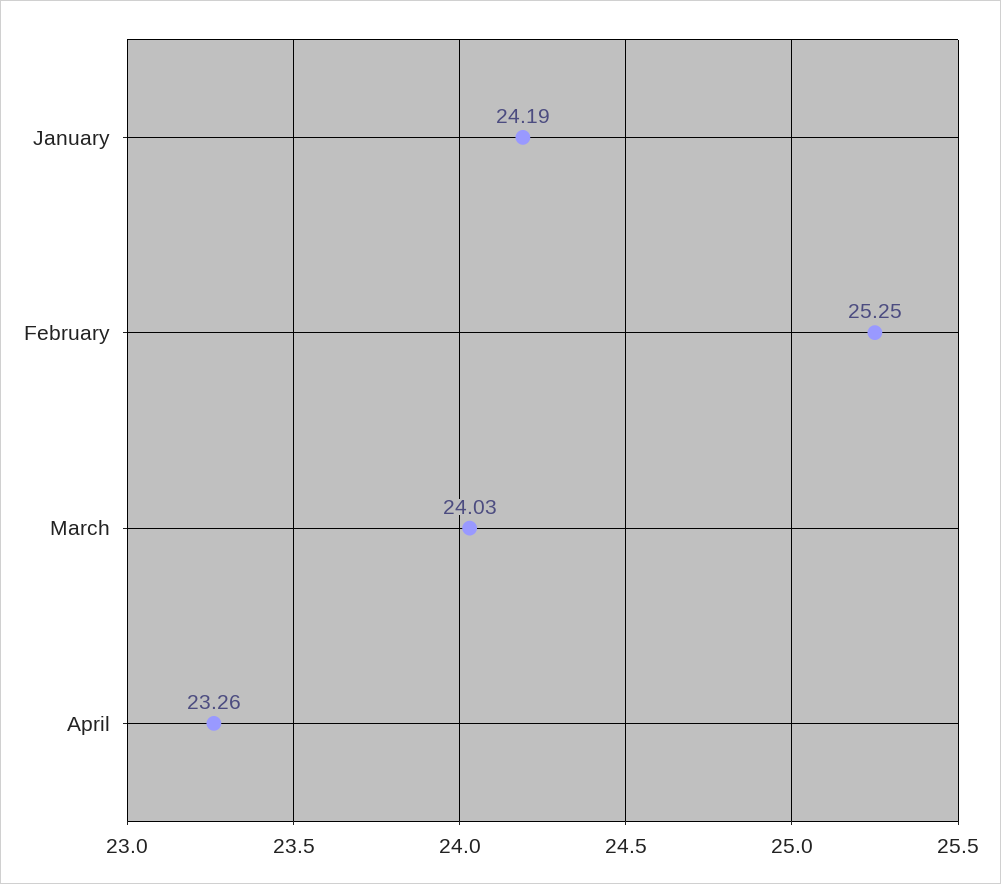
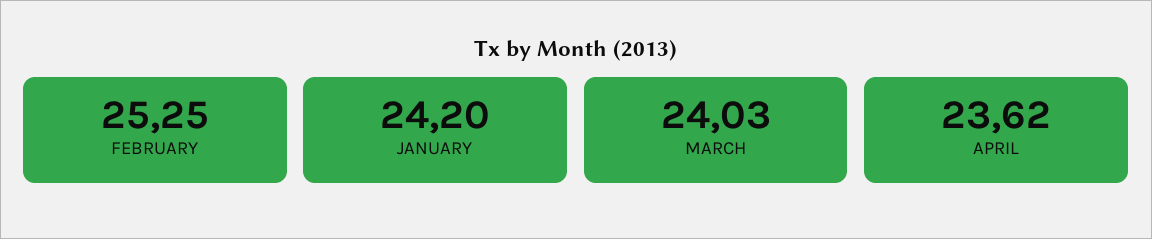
January: 24.19 -> 24.2
April: 23.26 -> 23.62

